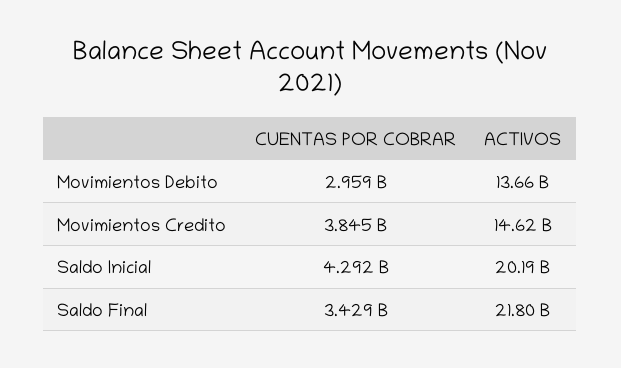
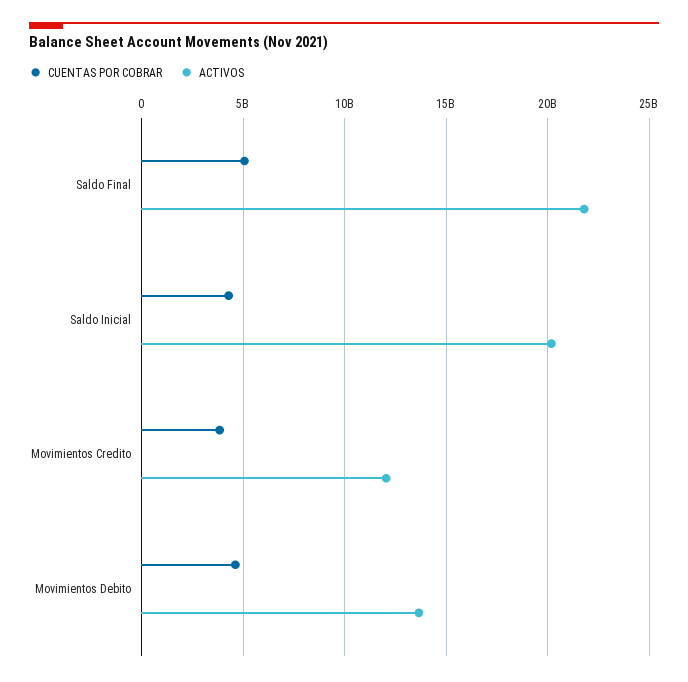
CUENTAS POR COBRAR, Movimientos Debito: 2959000000 -> 4500000000
ACTIVOS, Movimientos Credito: 14620000000 -> 12000000000
CUENTAS POR COBRAR, Saldo Final: 3429000000 -> 5000000000

